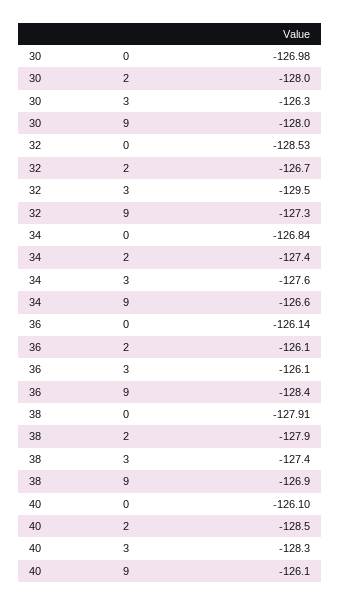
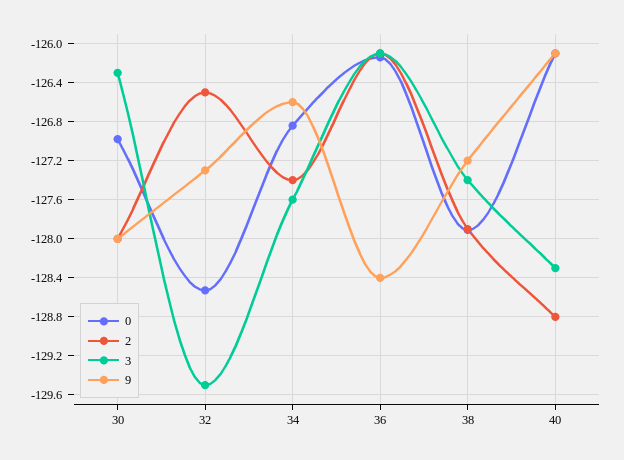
2, 32: -126.7 -> -126.5
9, 38: -126.9 -> -127.2
2, 40: -128.5 -> -128.8

